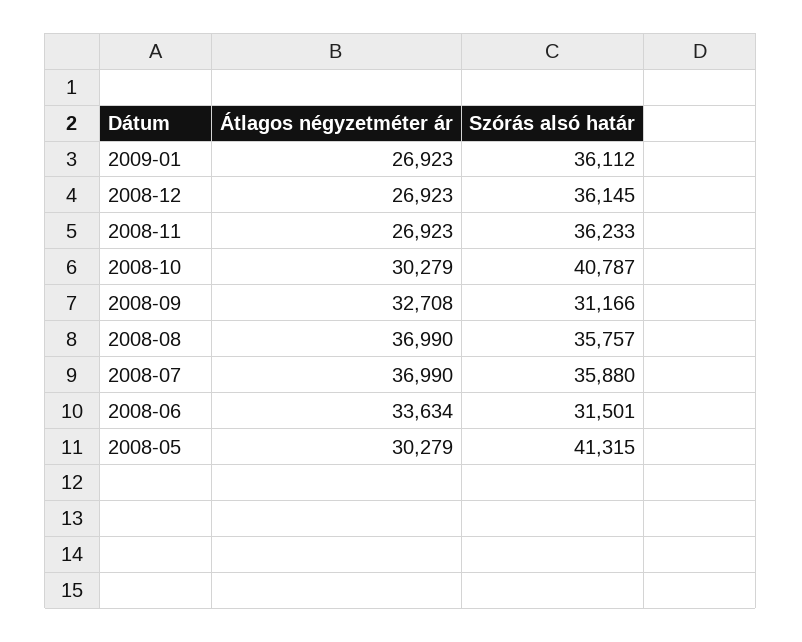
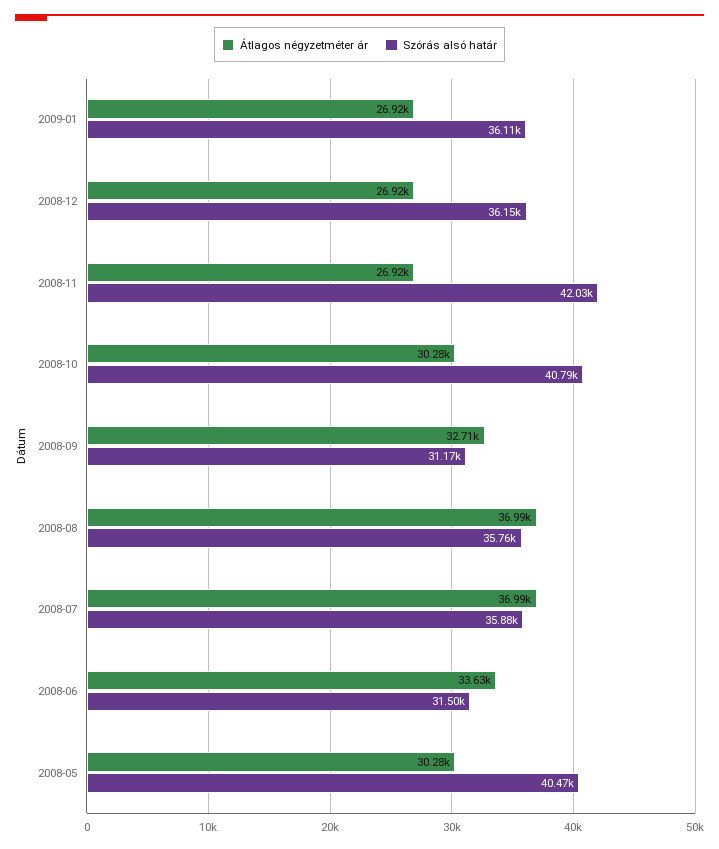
Szórás alsó határ, 2008-11: 36233 -> 42030
Szórás alsó határ, 2008-05: 41315 -> 40470

